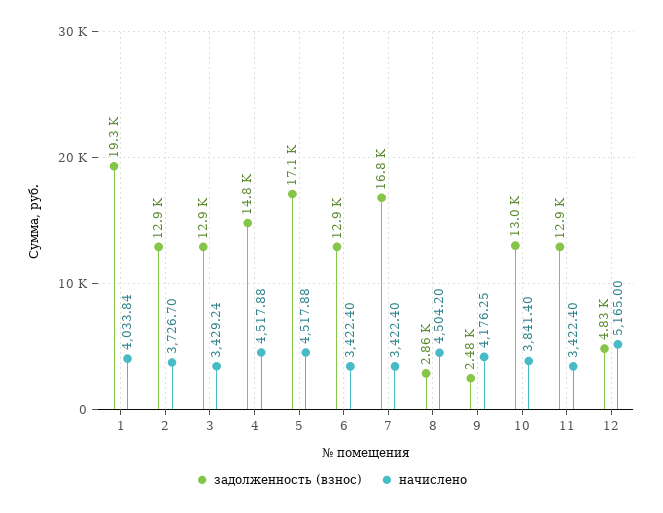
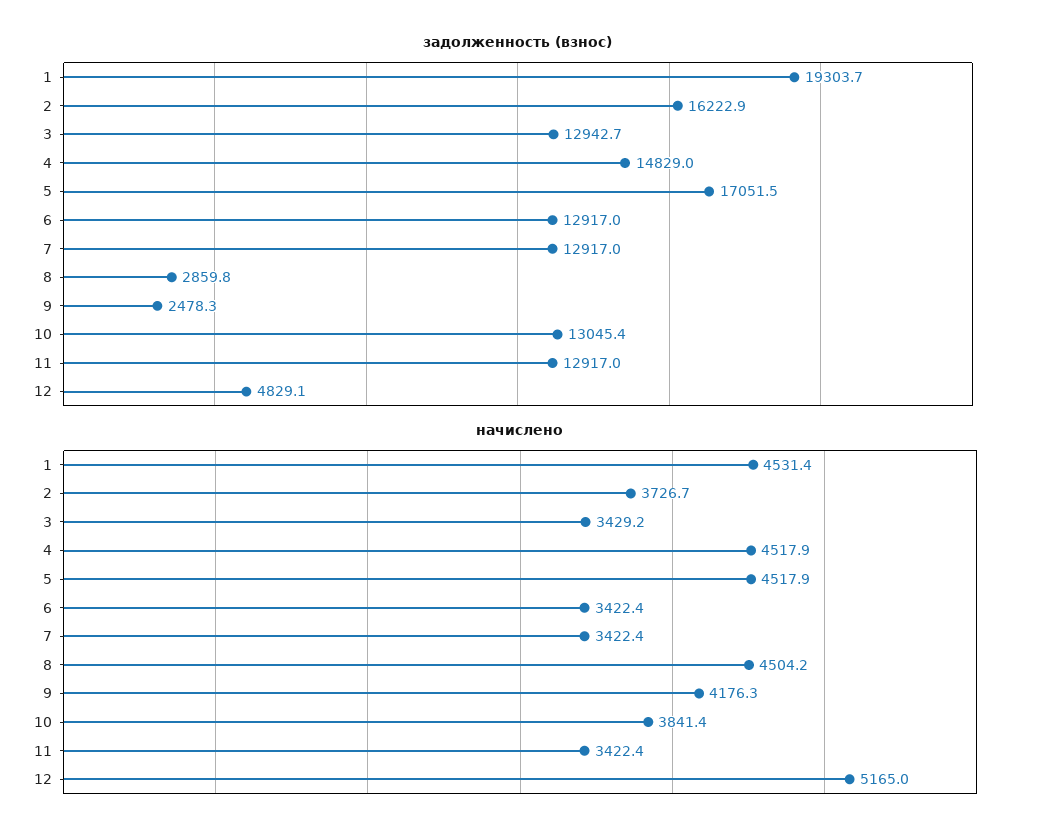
начислено, 1: 4033.84 -> 4531.4
задолженность (взнос), 2: 12900 -> 16222.9
задолженность (взнос), 7: 16800 -> 12917

